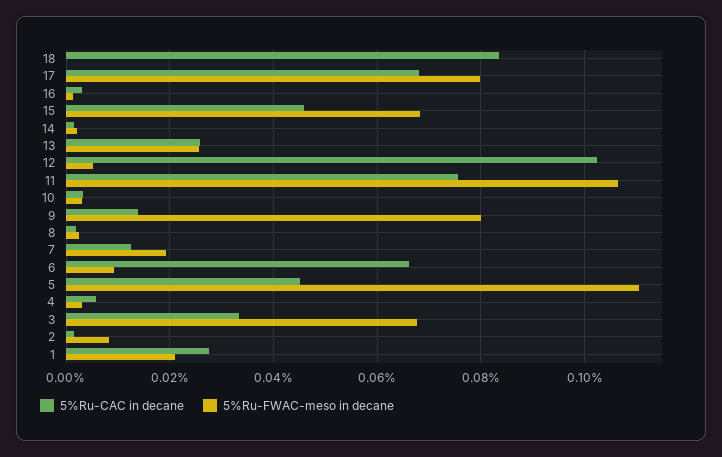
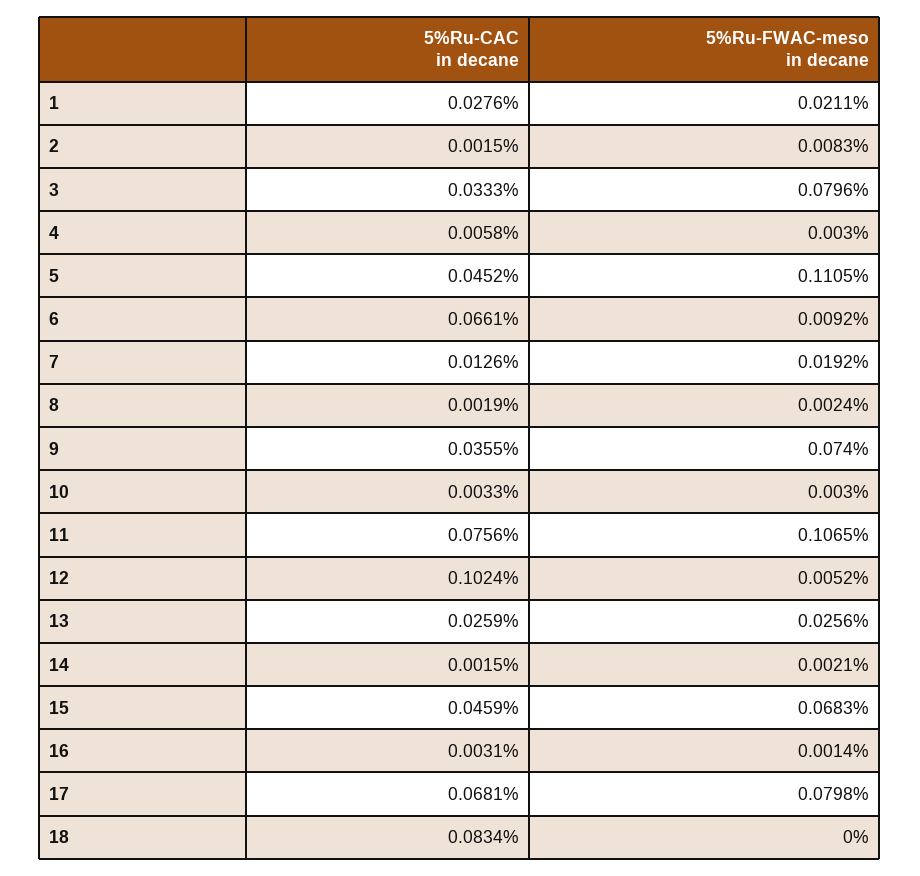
5%Ru-CAC in decane, 9: 0.014 -> 0.0355
5%Ru-FWAC-meso in decane, 9: 0.08 -> 0.074
5%Ru-FWAC-meso in decane, 3: 0.068 -> 0.0796

